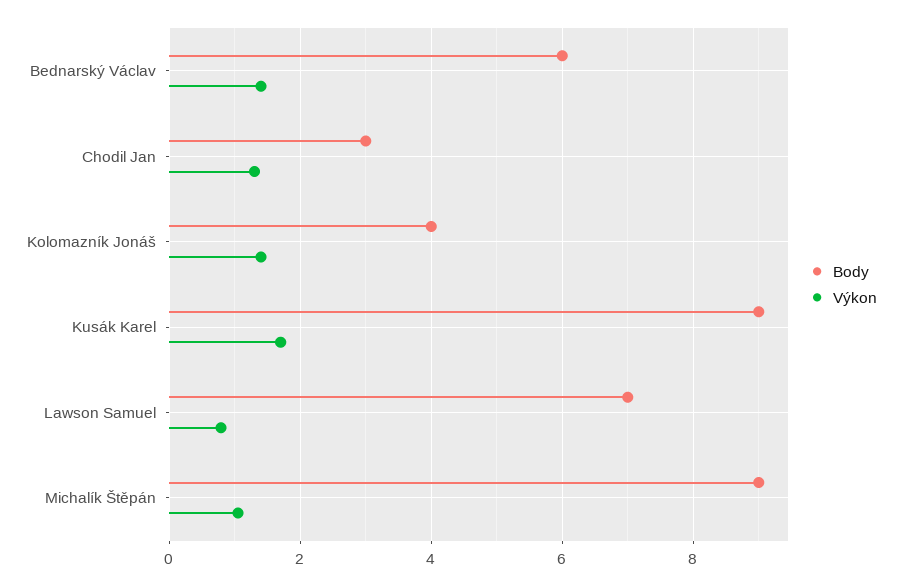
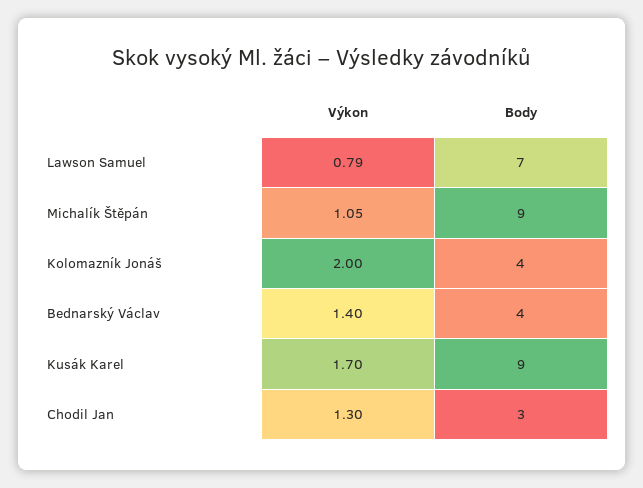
Body, Bednarský Václav: 6 -> 4
Výkon, Kolomazník Jonáš: 1.4 -> 2

